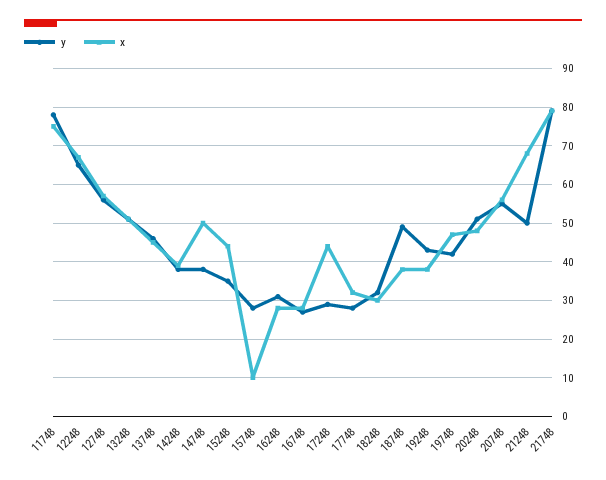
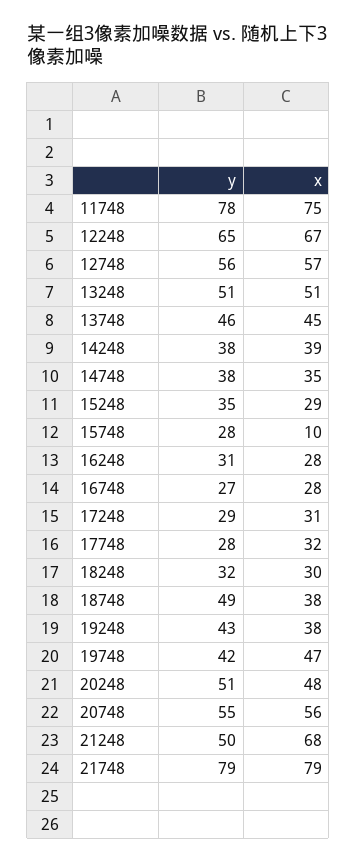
x, 14748: 50 -> 35
x, 15248: 45 -> 29
x, 17248: 45 -> 31

